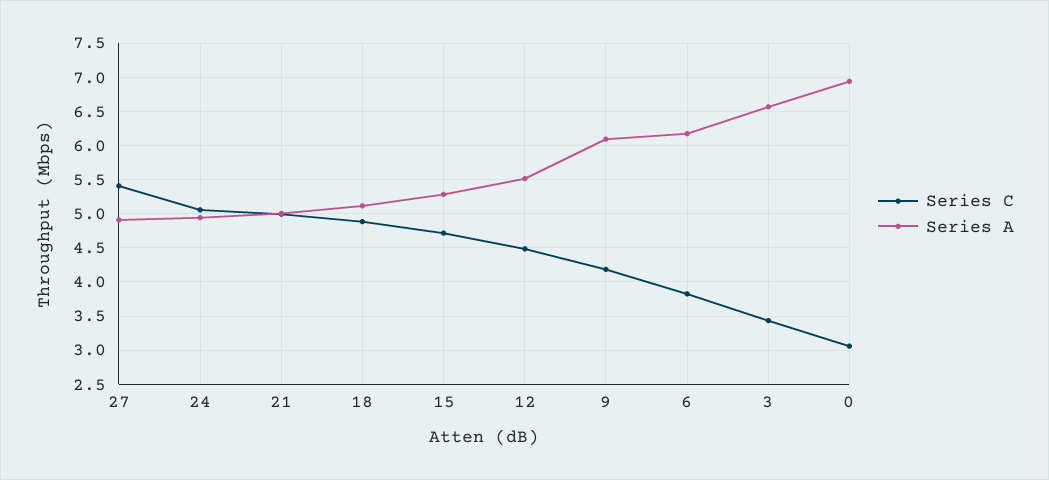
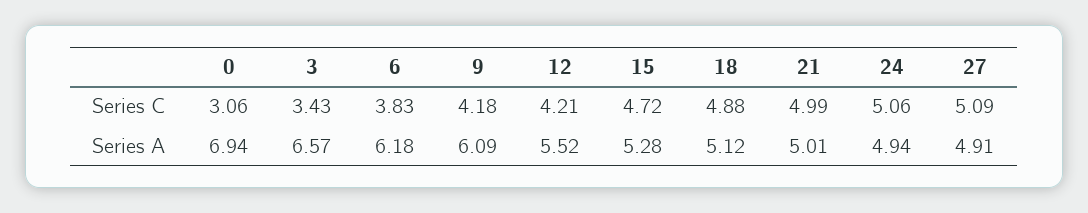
Series C, 27: 5.4 -> 5.09
Series C, 12: 4.5 -> 4.21

